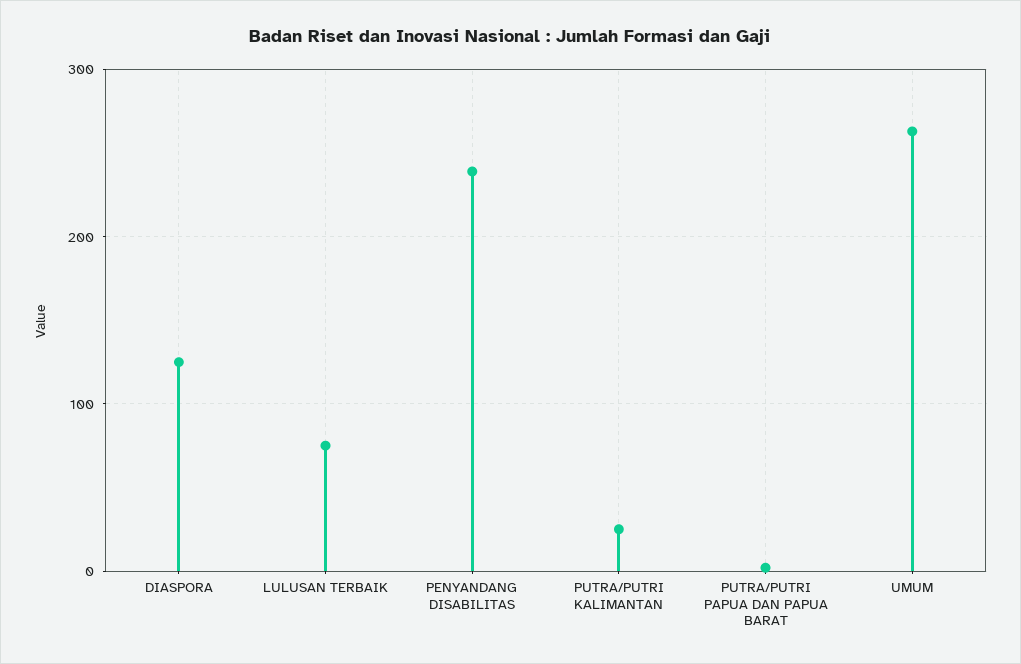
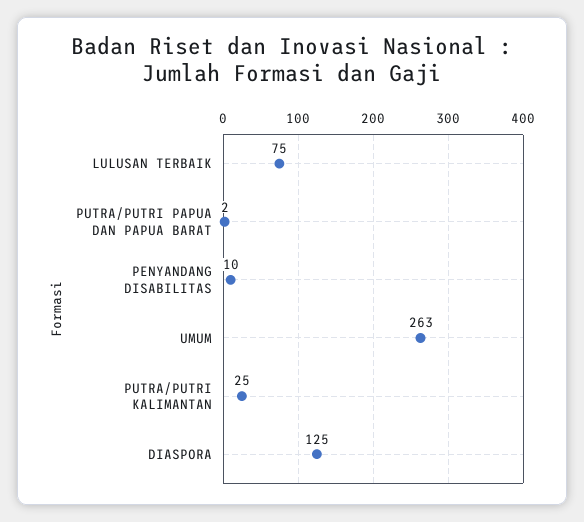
PENYANDANG DISABILITAS: 240 -> 10

